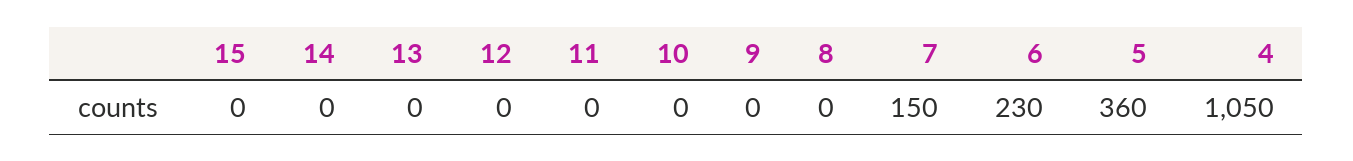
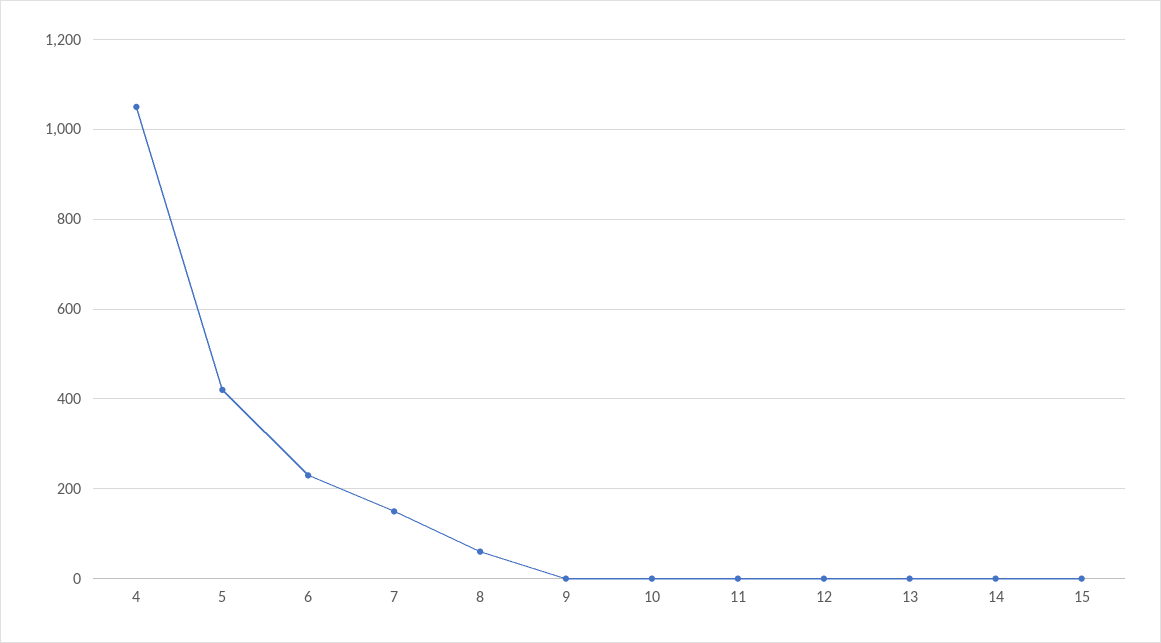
8: 0 -> 60
5: 360 -> 420

